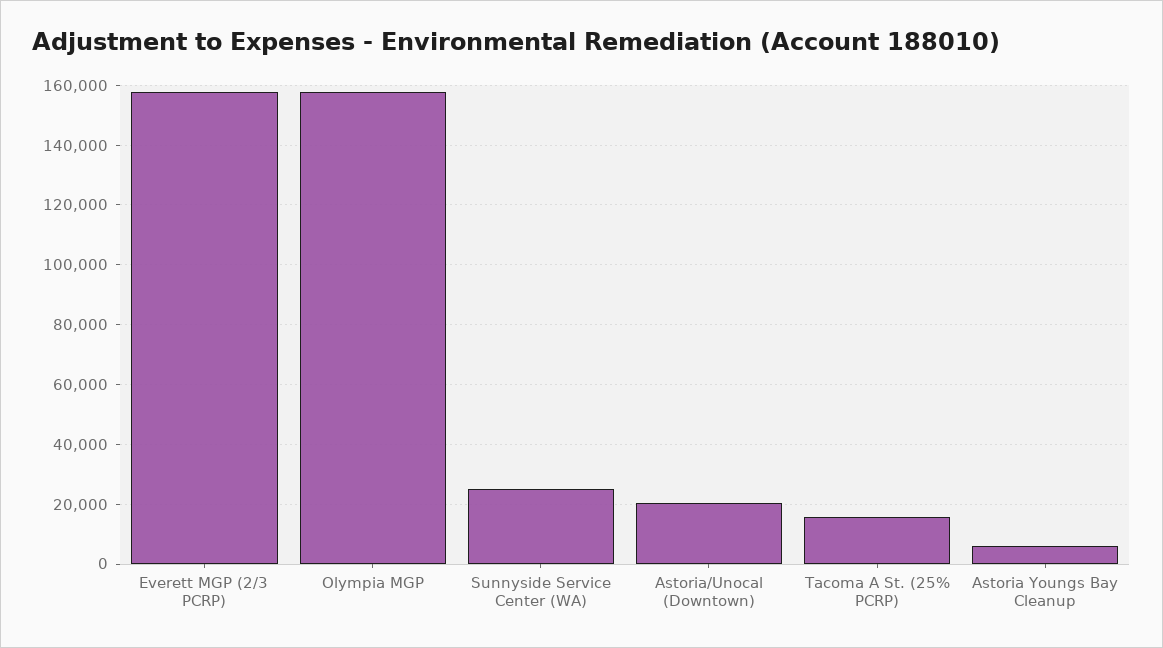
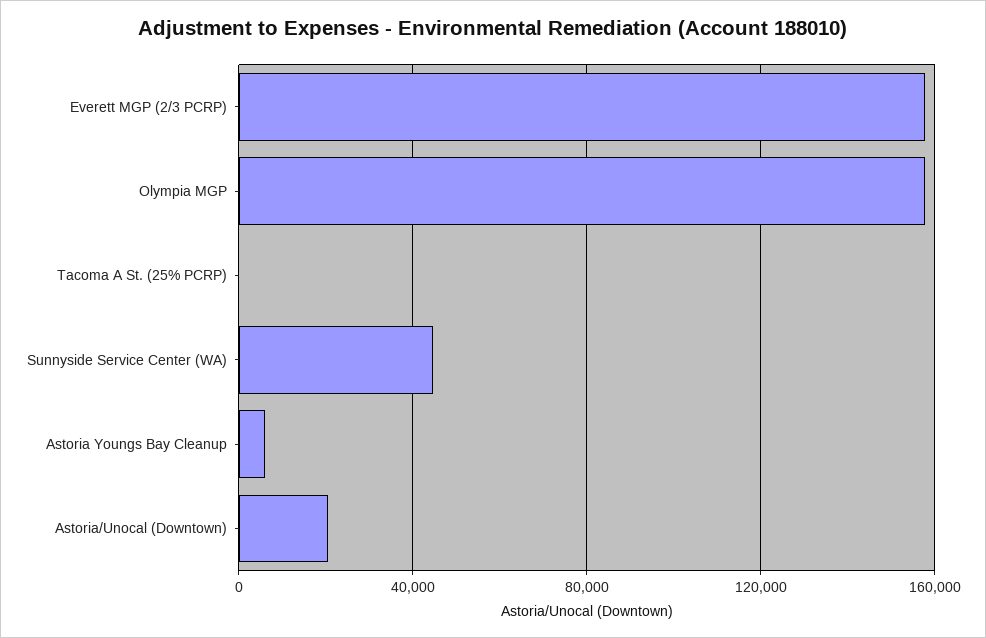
Sunnyside Service Center (WA): 25000 -> 45000
Tacoma A St. (25% PCRP): 15000 -> 0

